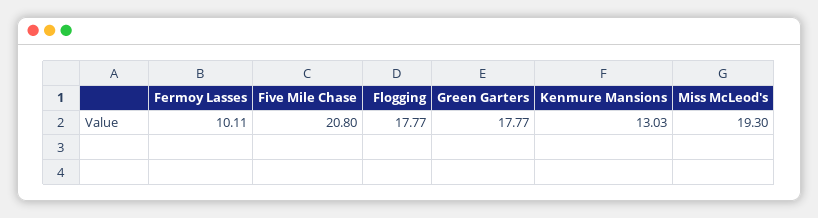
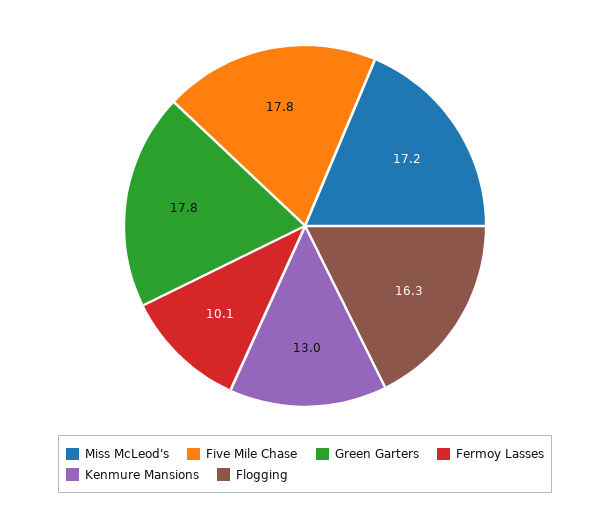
Five Mile Chase: 20.8 -> 17.8
Flogging: 17.77 -> 16.3
Miss McLeod's: 19.3 -> 17.2

